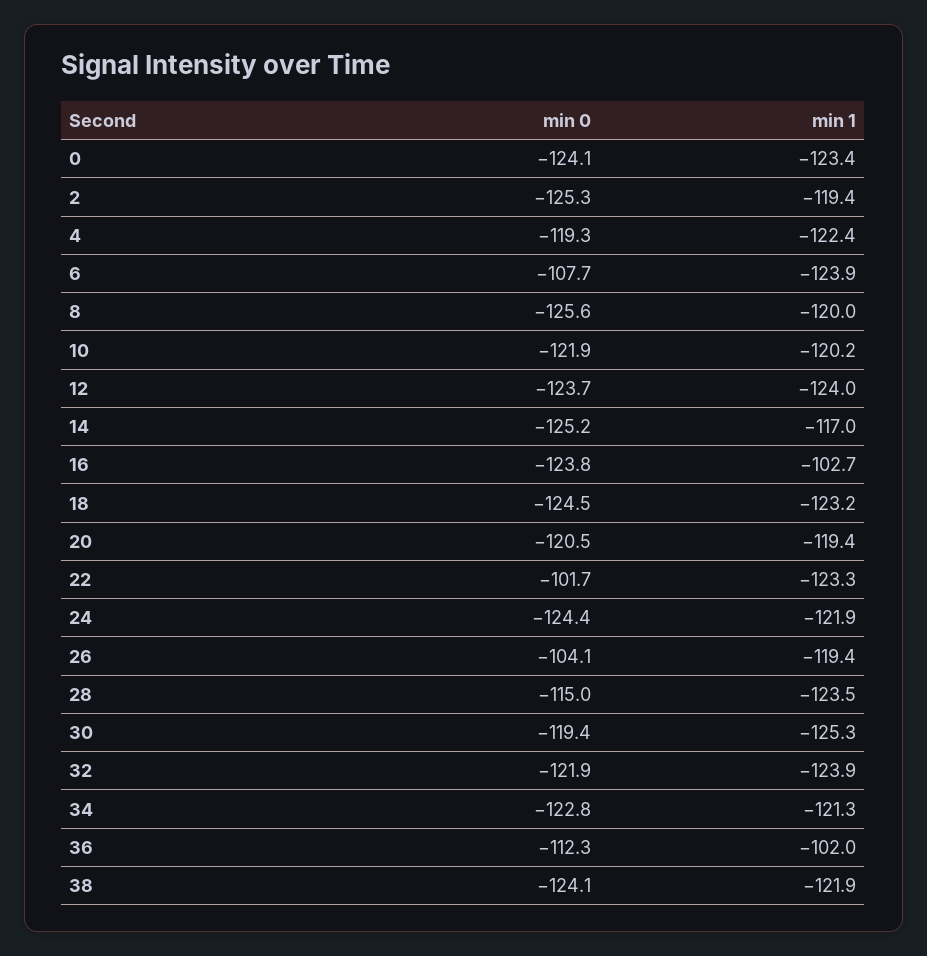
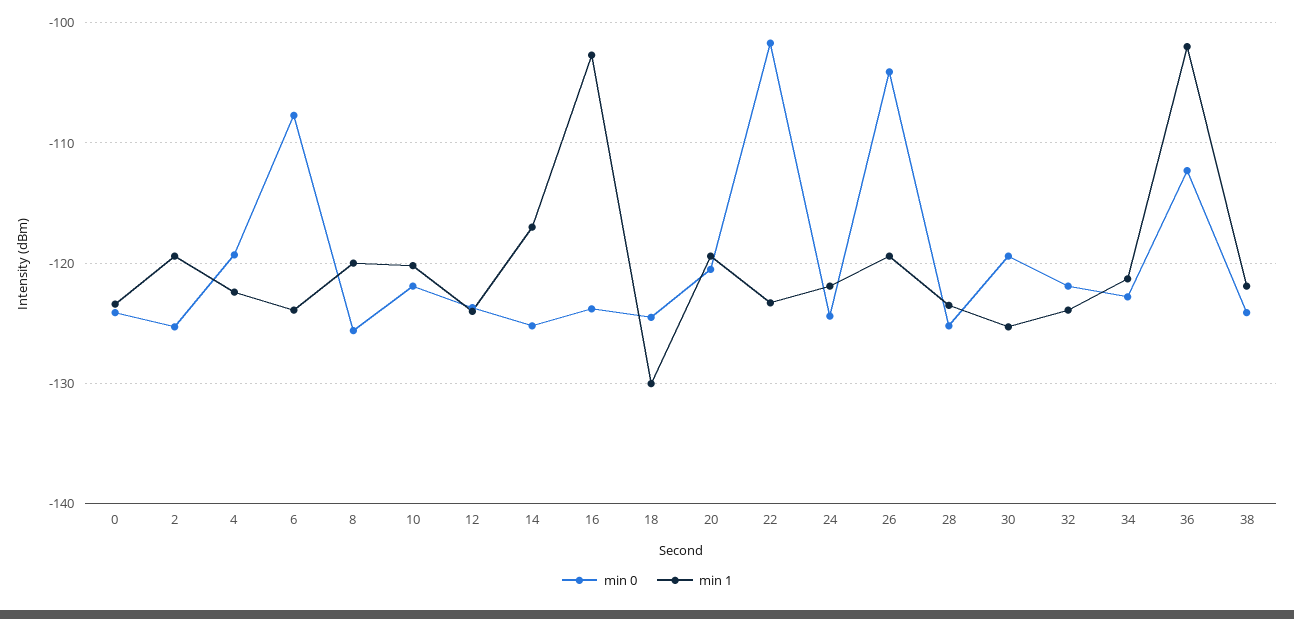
min 1, 18: -123.2 -> -130
min 0, 28: -115 -> -125

